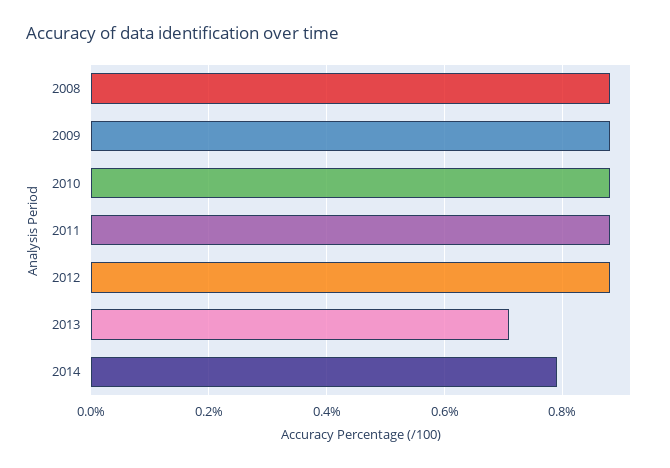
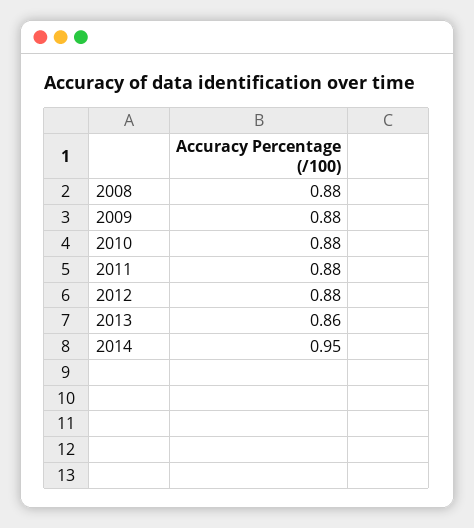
2013: 0.7 -> 0.86
2014: 0.8 -> 0.95

